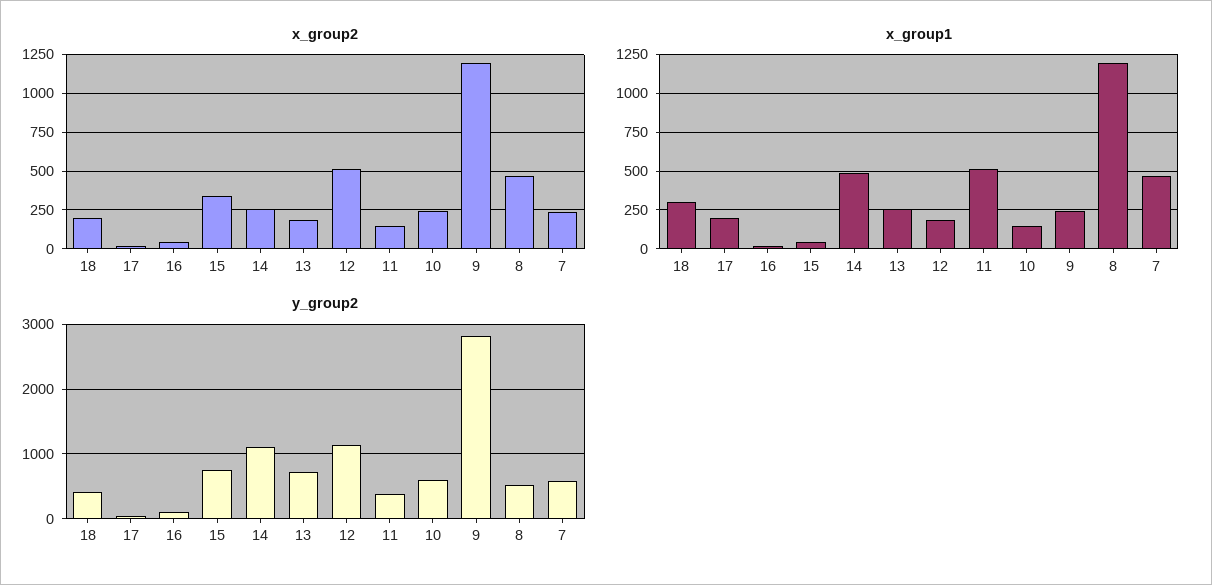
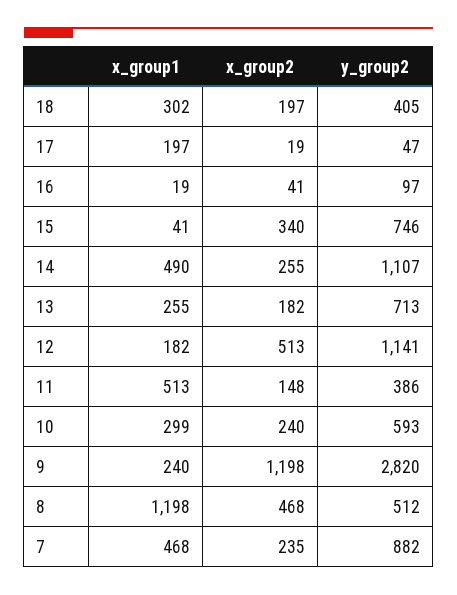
x_group1, 10: 150 -> 299
y_group2, 7: 600 -> 882

